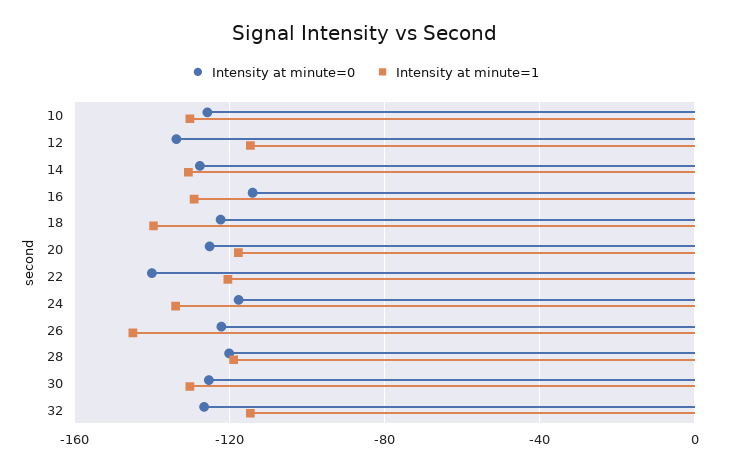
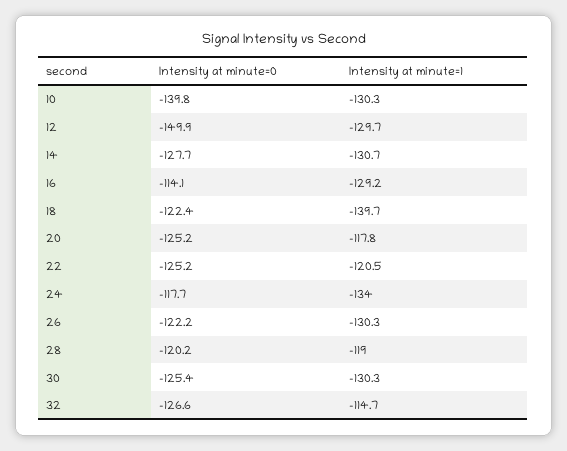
Intensity at minute=0, 10: -125 -> -139.8
Intensity at minute=0, 12: -135 -> -149.9
Intensity at minute=1, 12: -115 -> -129.7
Intensity at minute=0, 22: -140 -> -125.2
Intensity at minute=1, 26: -145 -> -130.3

